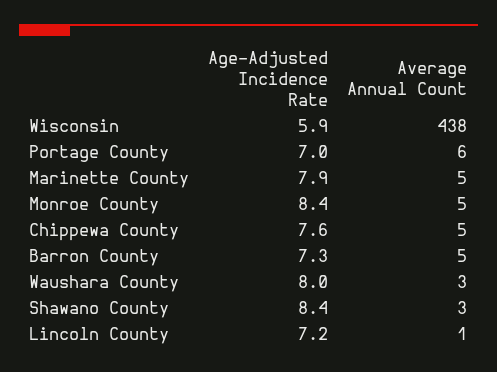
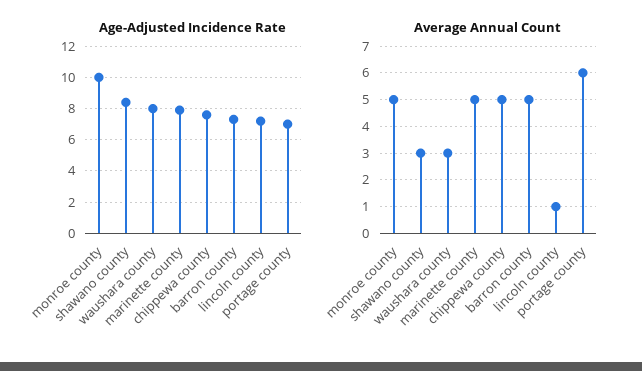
Age-Adjusted Incidence Rate, Wisconsin: 5.9 -> none
Average Annual Count, Wisconsin: 438 -> none
Age-Adjusted Incidence Rate, Monroe County: 8.4 -> 10

